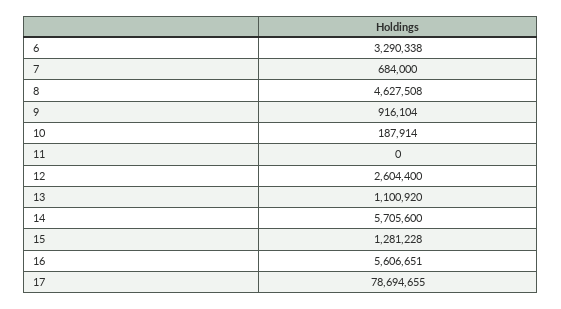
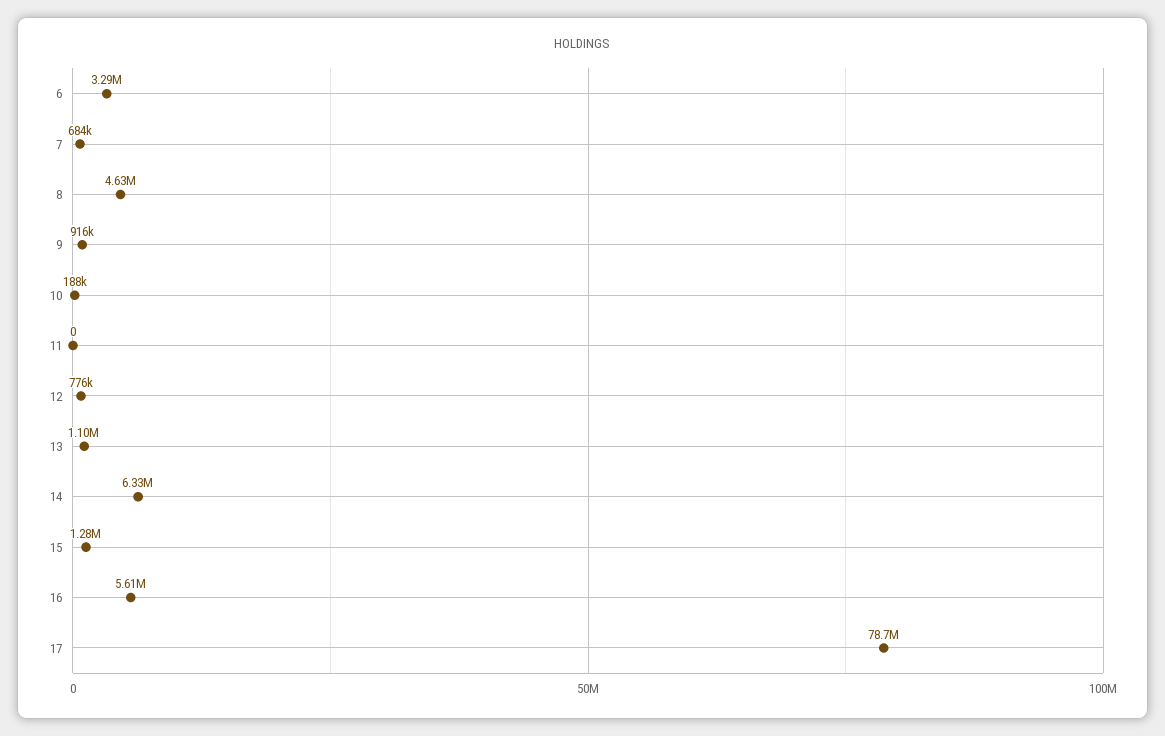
12: 2604400 -> 776000
14: 5705600 -> 6330000

